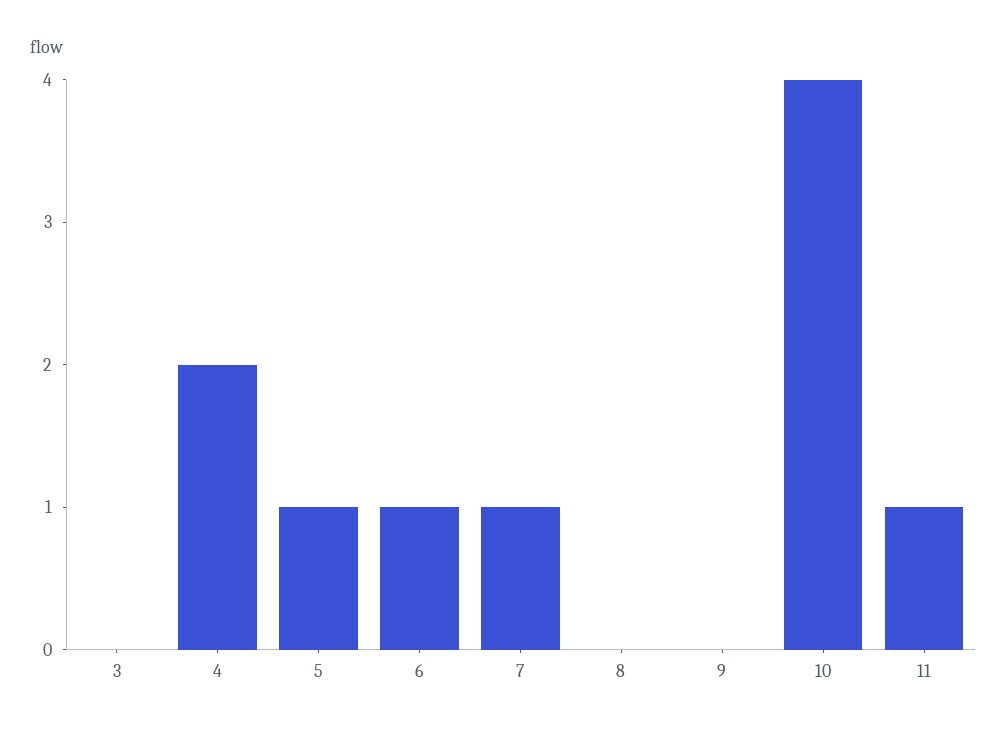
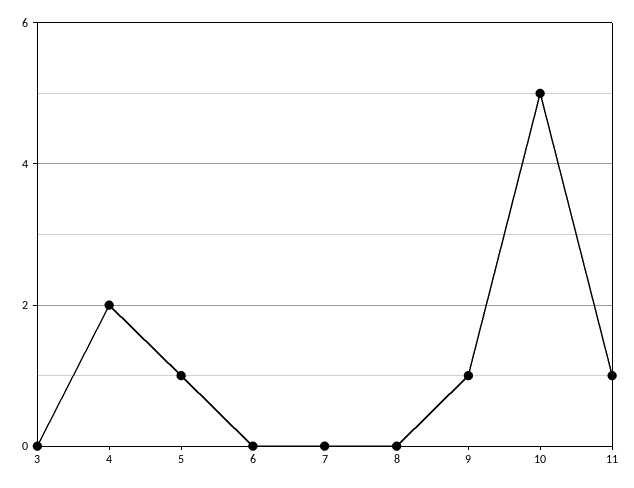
6: 1 -> 0
7: 1 -> 0
9: 0 -> 1
10: 4 -> 5

